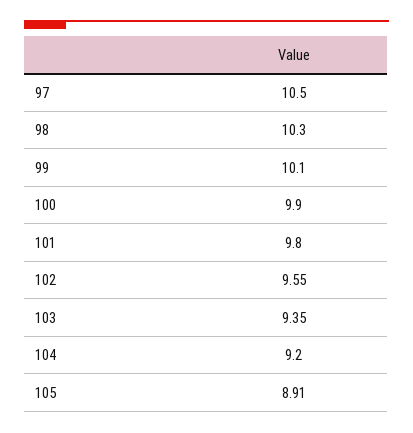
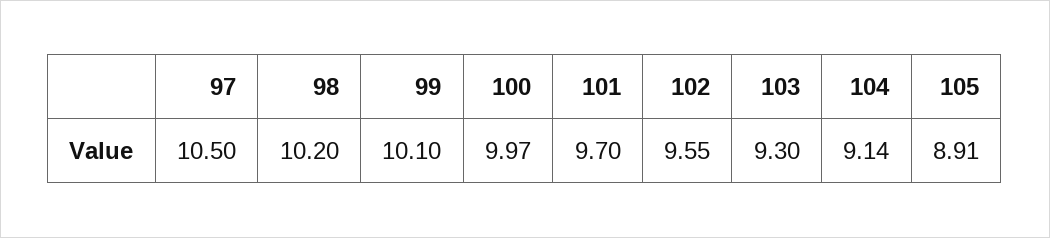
98: 10.3 -> 10.2
100: 9.9 -> 9.97
101: 9.8 -> 9.7
103: 9.35 -> 9.3
104: 9.2 -> 9.14

